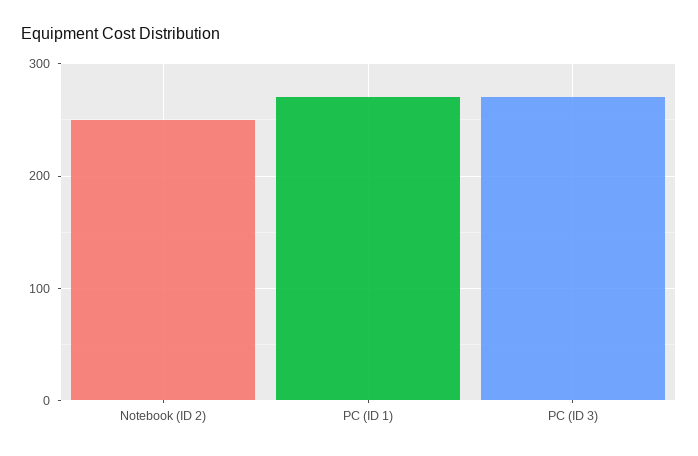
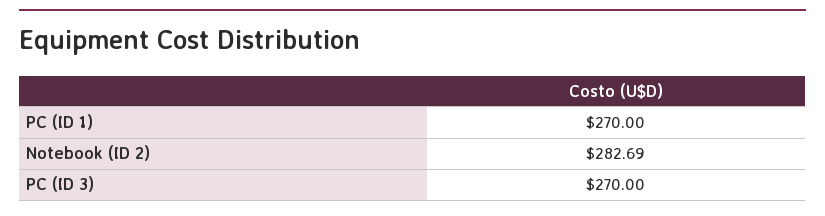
Notebook (ID 2): 250 -> 282.69

